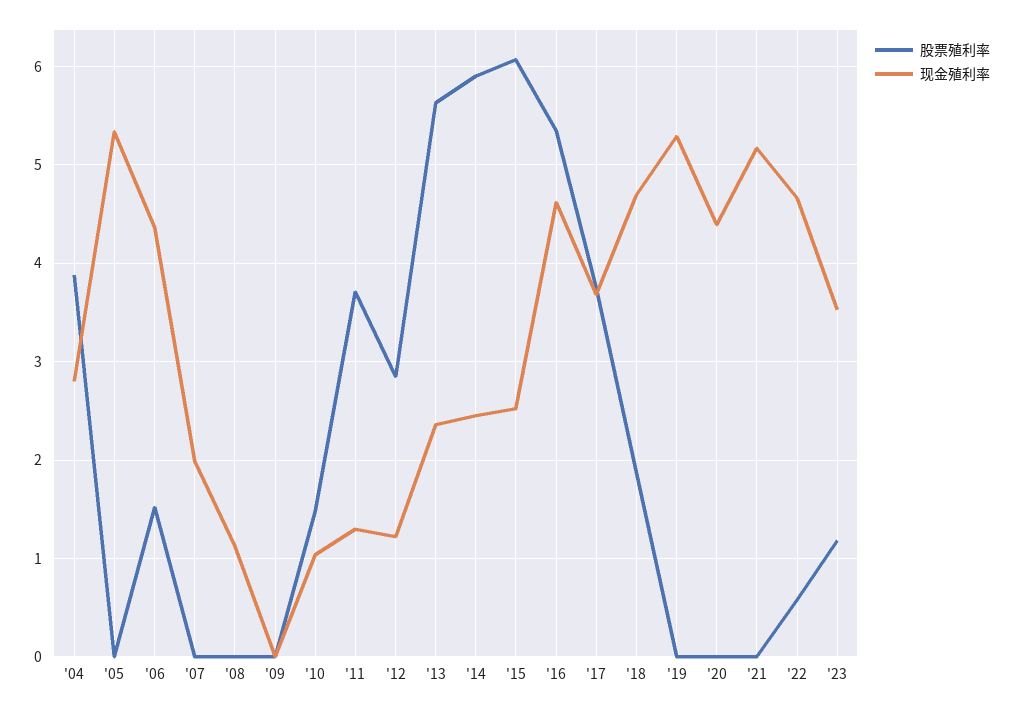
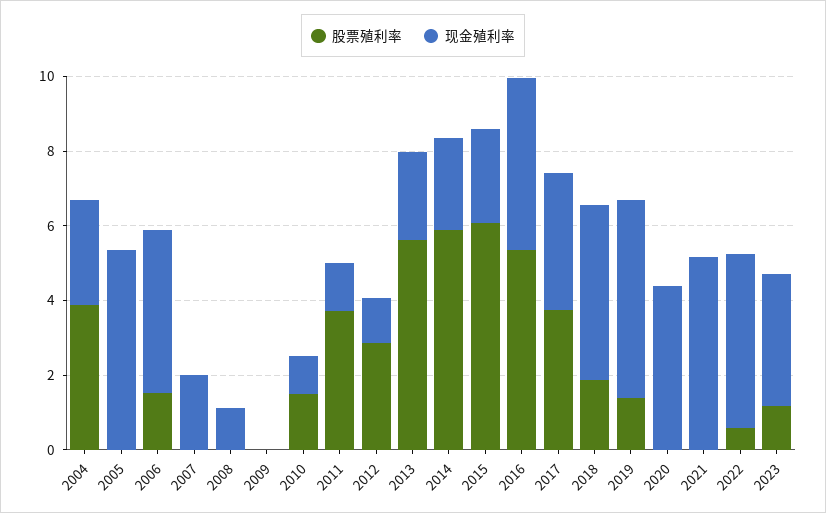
股票殖利率, '19: 0 -> 1.5

